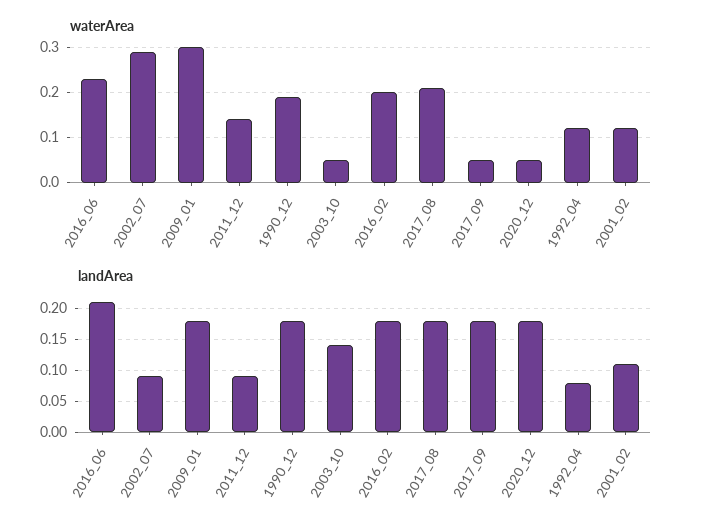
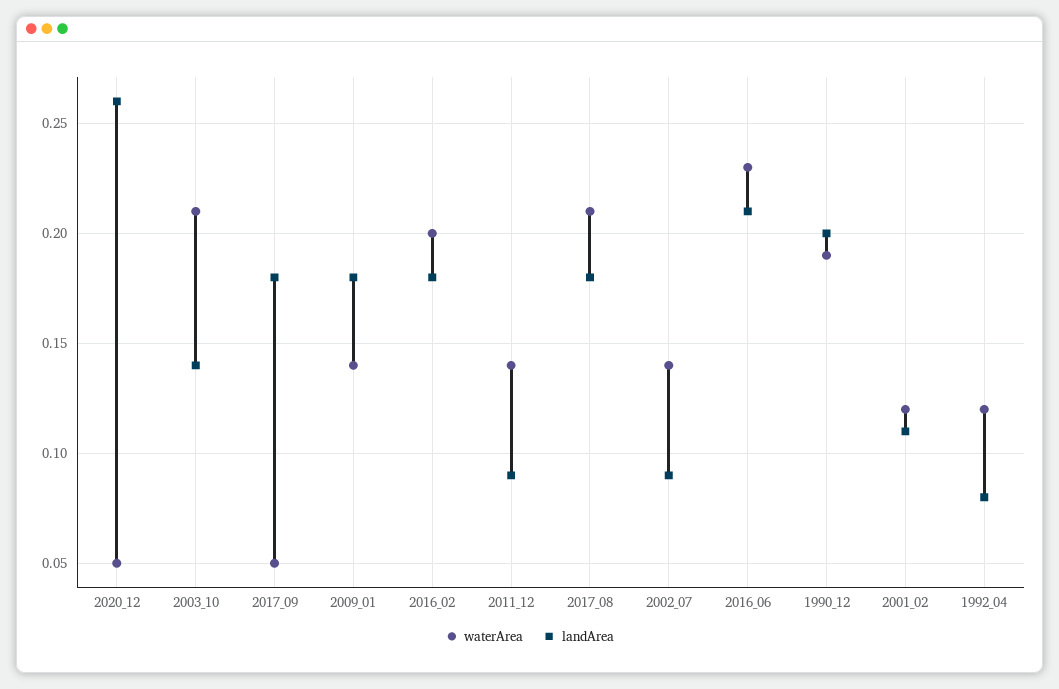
waterArea, 2002_07: 0.3 -> 0.14
waterArea, 2009_01: 0.3 -> 0.14
waterArea, 2003_10: 0.05 -> 0.21
landArea, 1990_12: 0.18 -> 0.2
landArea, 2020_12: 0.18 -> 0.26

